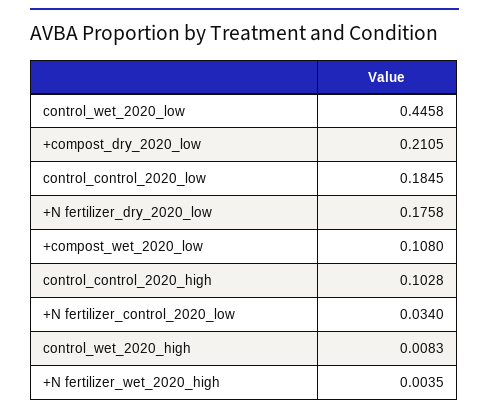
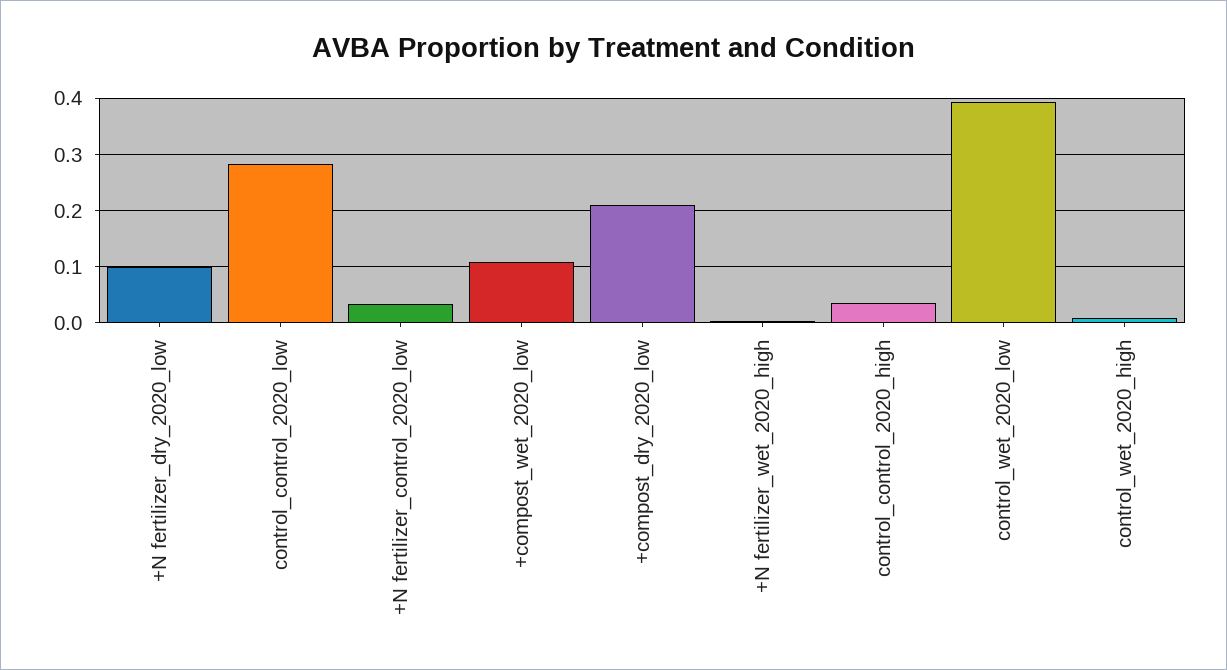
control_wet_2020_low: 0.4458 -> 0.4
control_control_2020_low: 0.1845 -> 0.28
+N fertilizer_dry_2020_low: 0.1758 -> 0.1
control_control_2020_high: 0.1028 -> 0.04

